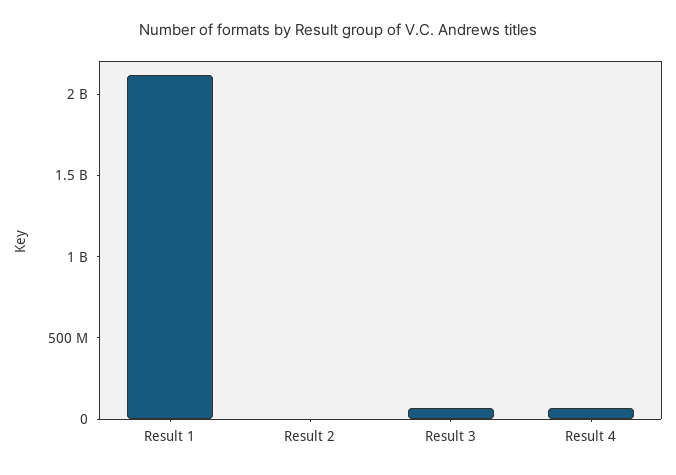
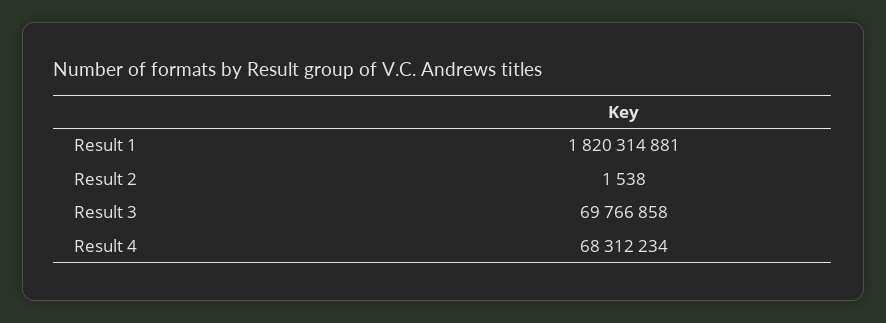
Result 1: 2100000000 -> 1820314881

